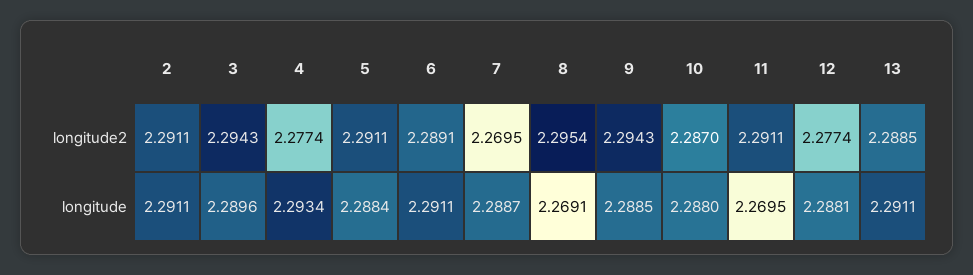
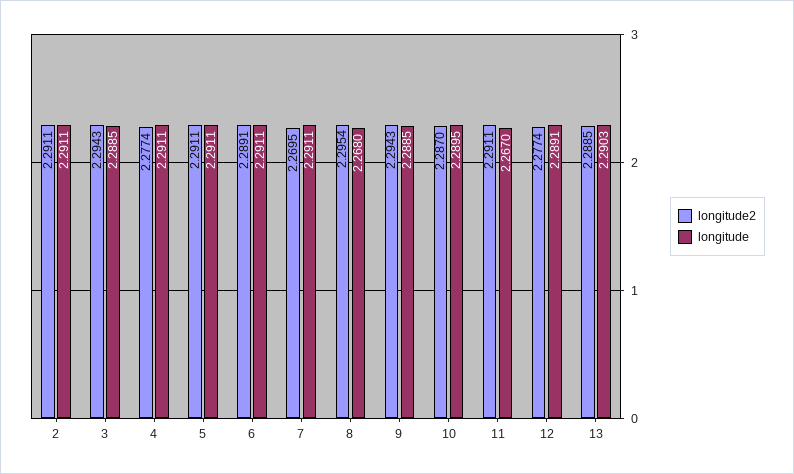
longitude, 3: 2.2896 -> 2.2885
longitude, 4: 2.2934 -> 2.2911
longitude, 5: 2.2884 -> 2.2911
longitude, 7: 2.2887 -> 2.2911
longitude, 8: 2.2691 -> 2.268
longitude, 10: 2.288 -> 2.2895
longitude, 11: 2.2695 -> 2.267
longitude, 12: 2.2881 -> 2.2891
longitude, 13: 2.2911 -> 2.2903

